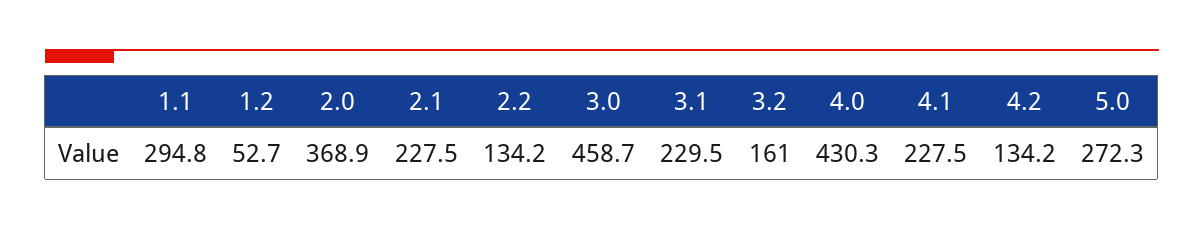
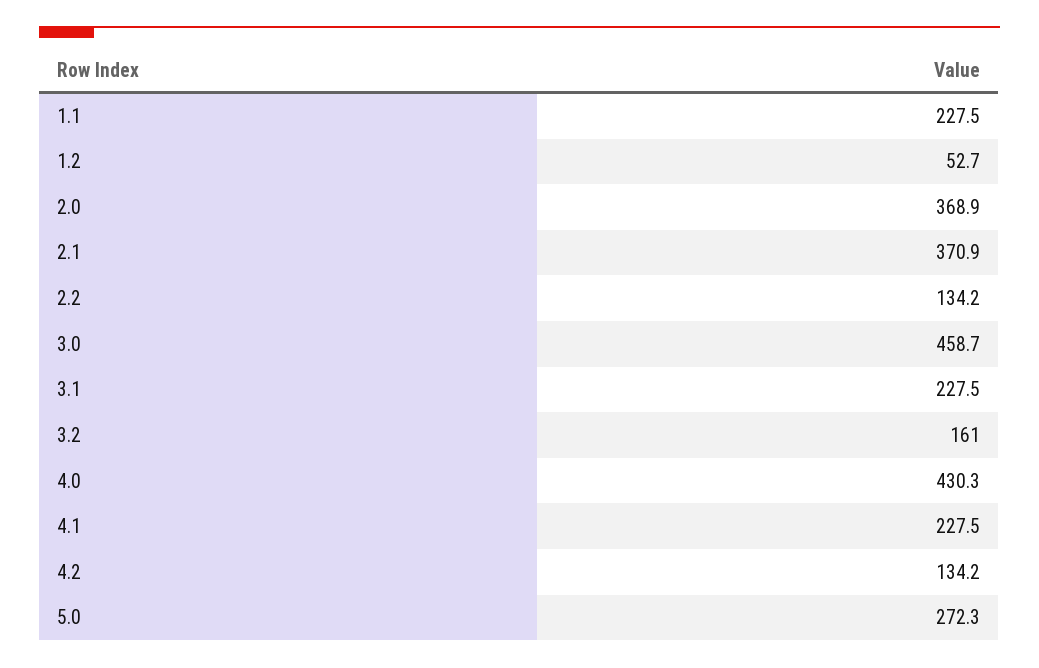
1.1: 294.8 -> 227.5
2.1: 227.5 -> 370.9
3.1: 229.5 -> 227.5

